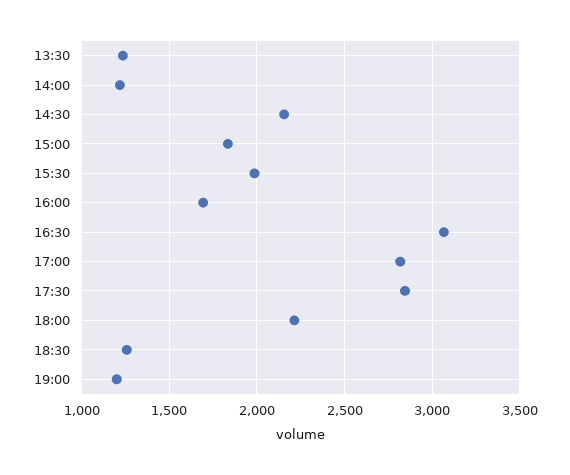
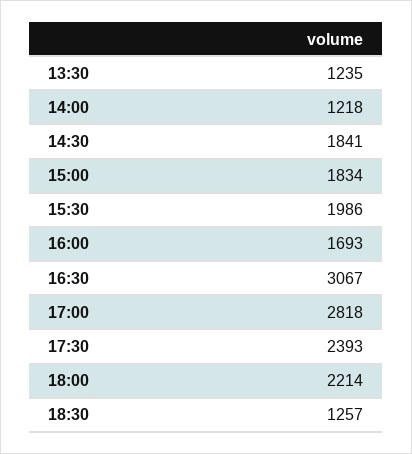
14:30: 2150 -> 1841
17:30: 2850 -> 2393
19:00: 1200 -> none

